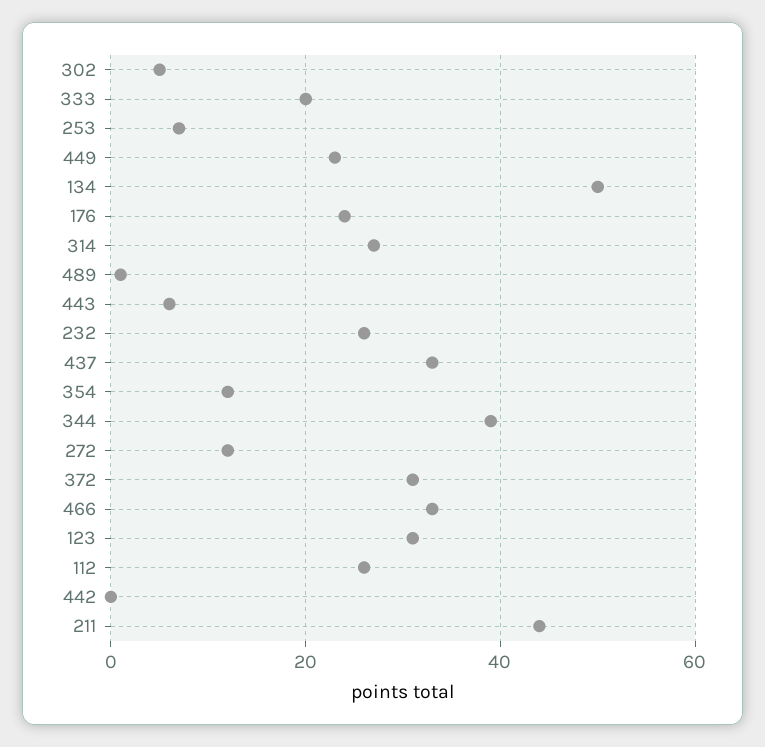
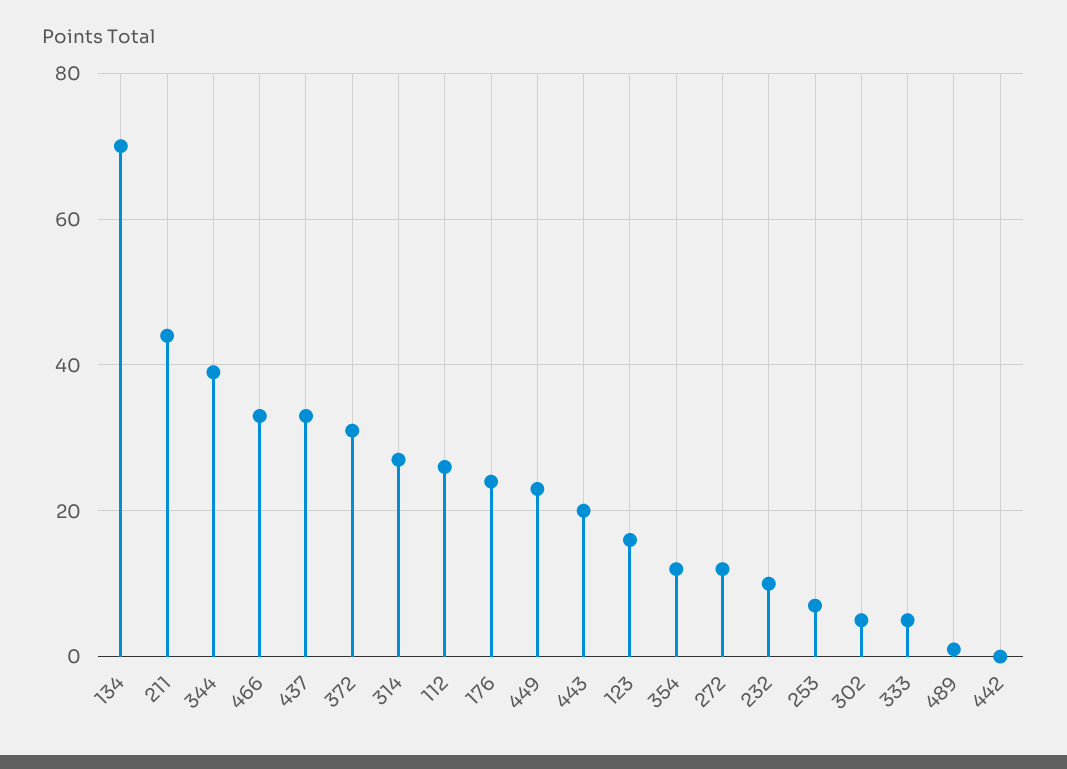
333: 20 -> 5
134: 50 -> 70
443: 5 -> 20
232: 25 -> 10
123: 30 -> 15

